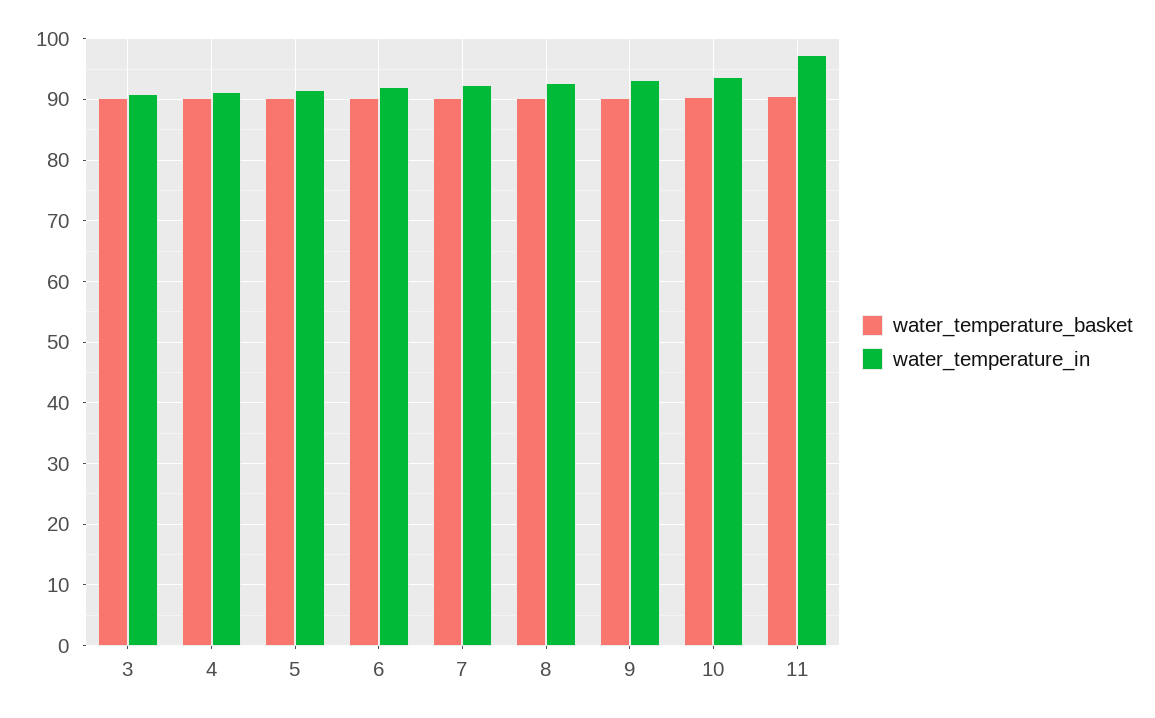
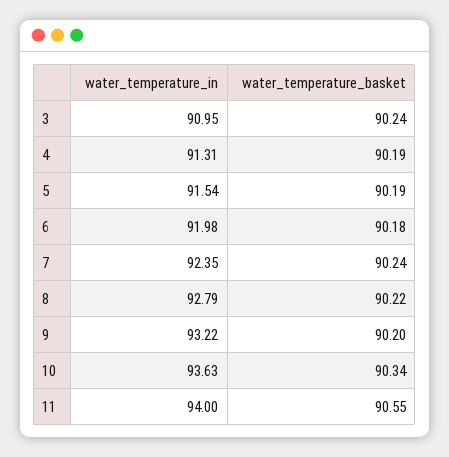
water_temperature_in, 11: 97 -> 94

